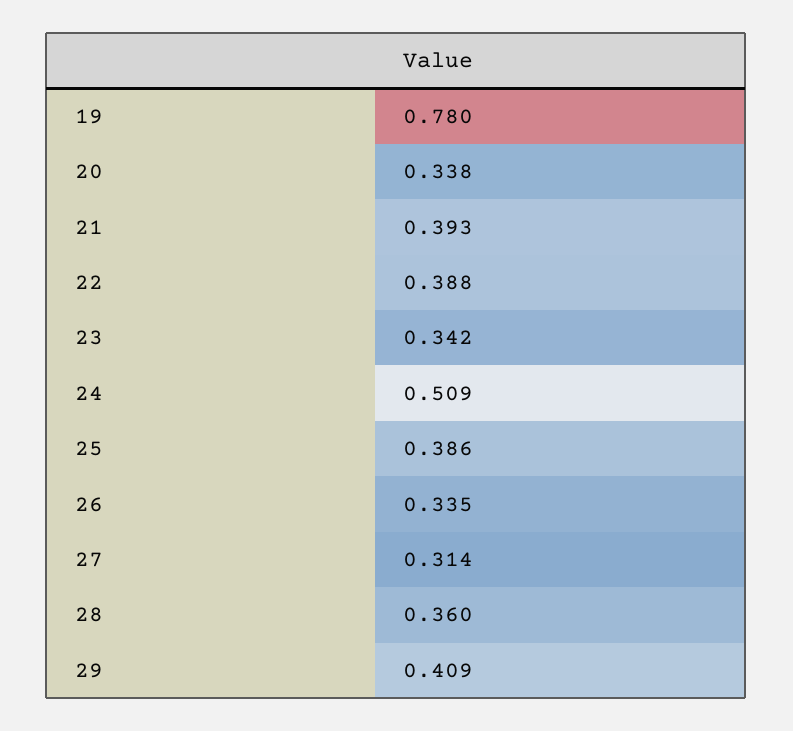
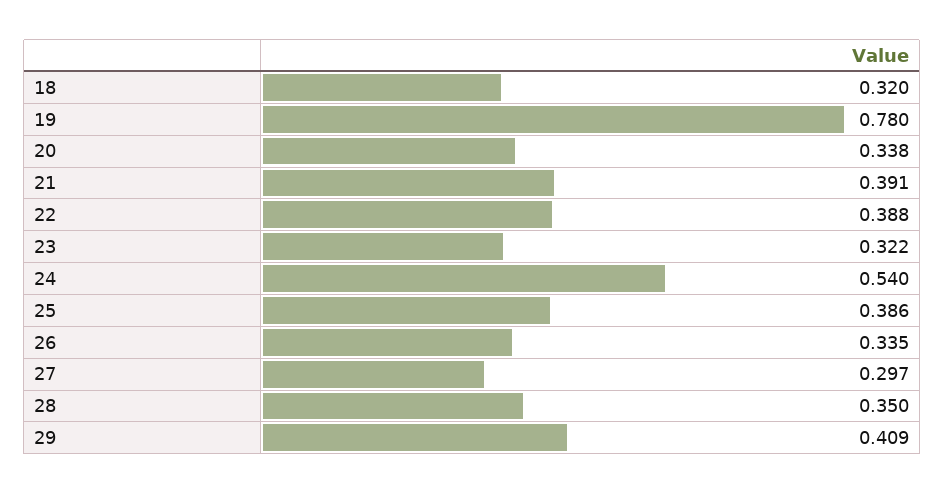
21: 0.393 -> 0.391
23: 0.342 -> 0.322
24: 0.509 -> 0.54
27: 0.314 -> 0.297
28: 0.36 -> 0.35
18: none -> 0.32

